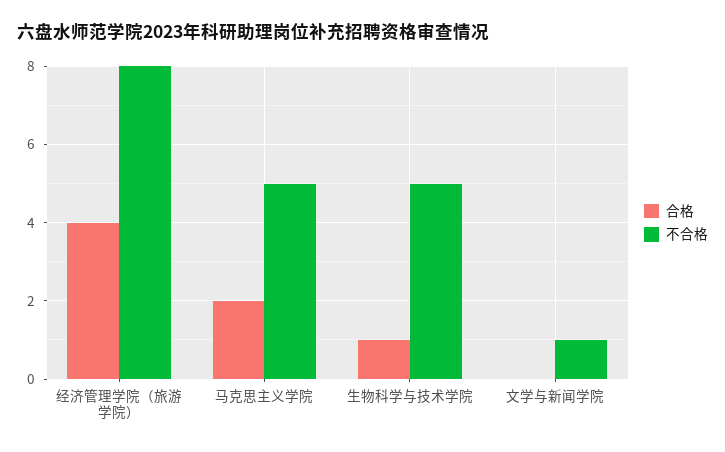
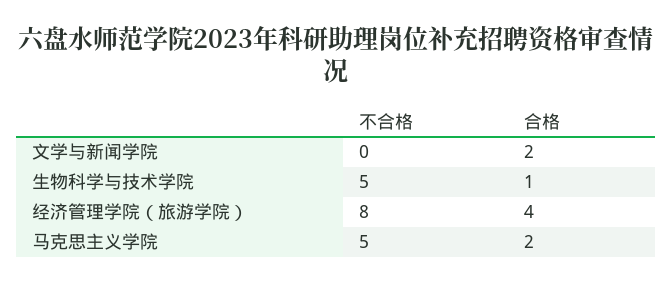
合格, 文学与新闻学院: 0 -> 2
不合格, 文学与新闻学院: 1 -> 0

